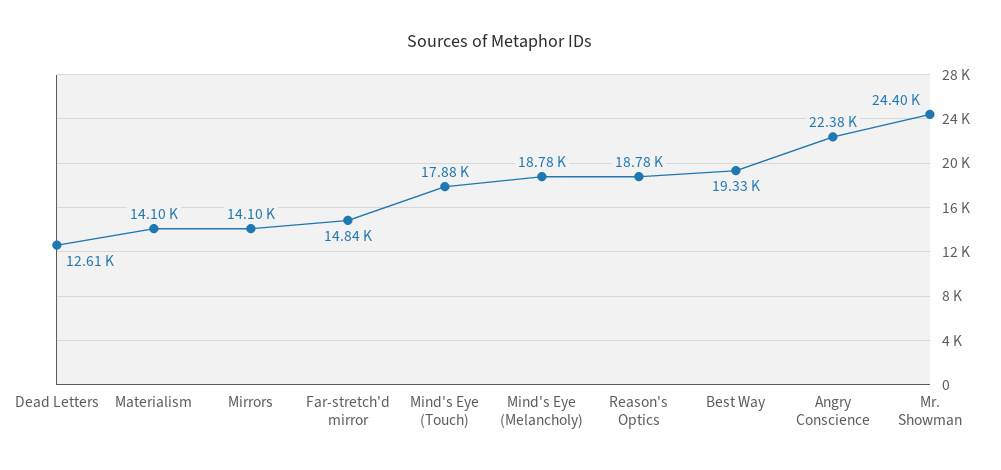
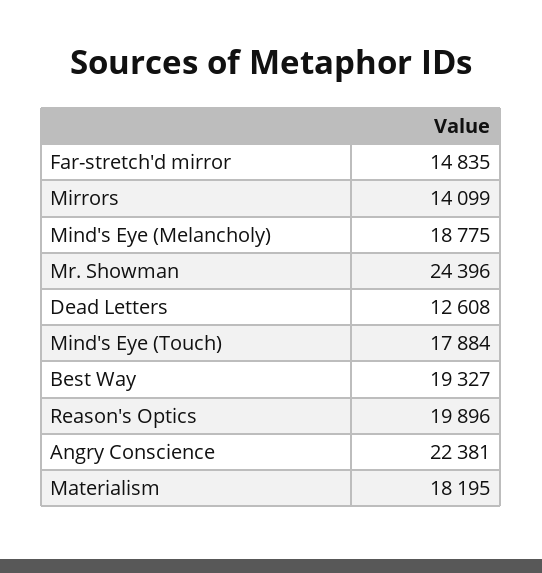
Materialism: 14100 -> 18195
Reason's Optics: 18780 -> 19896

